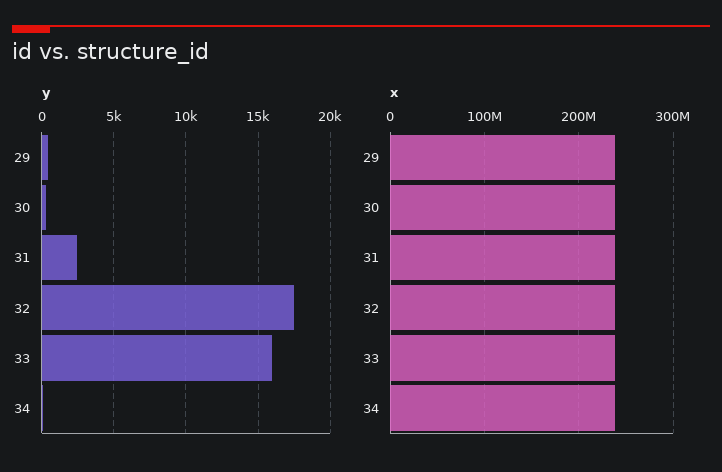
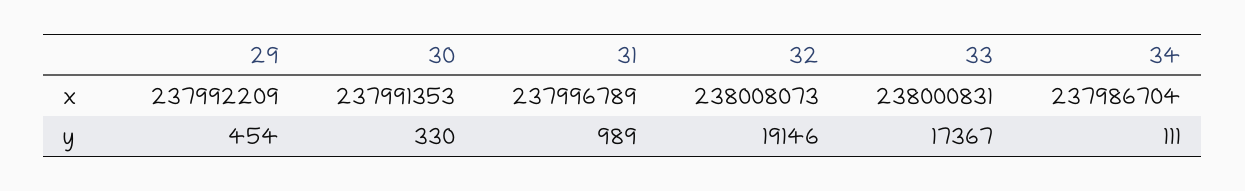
y, 31: 2500 -> 989
y, 32: 17500 -> 19146
y, 33: 16000 -> 17367

